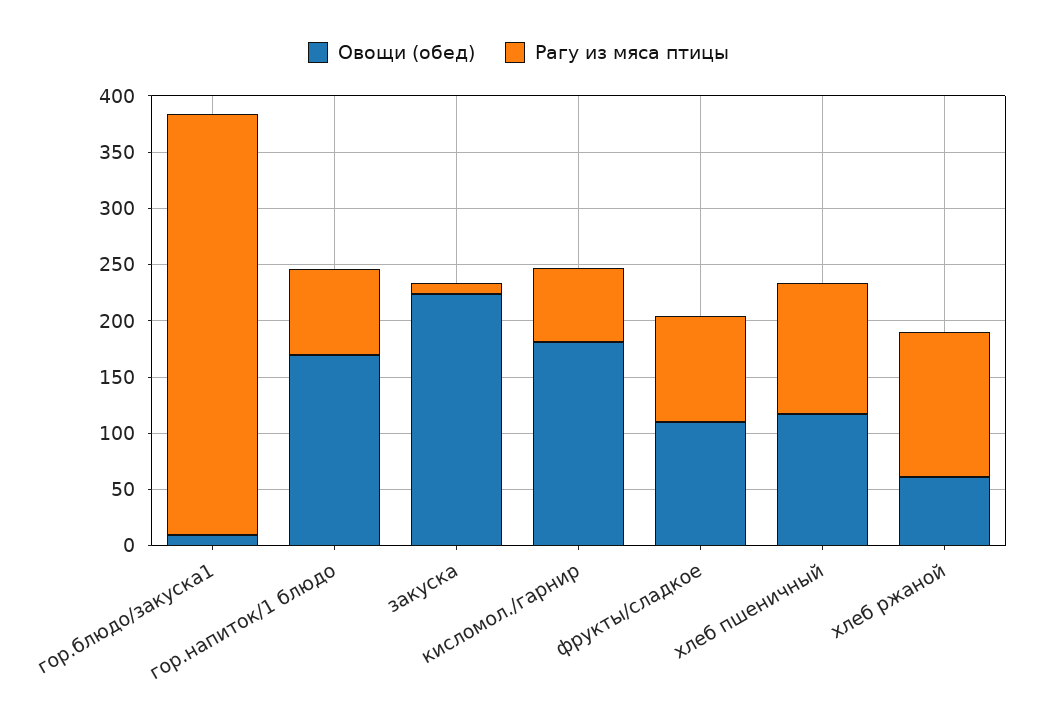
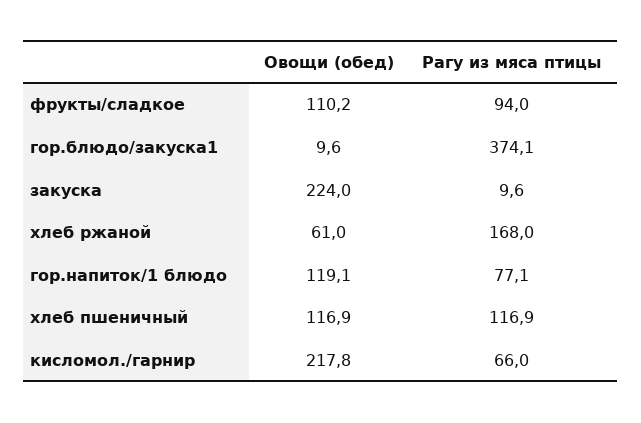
Овощи (обед), гор.напиток/1 блюдо: 170 -> 119.1
Овощи (обед), кисломол./гарнир: 180 -> 217.8
Рагу из мяса птицы, хлеб ржаной: 130 -> 168

